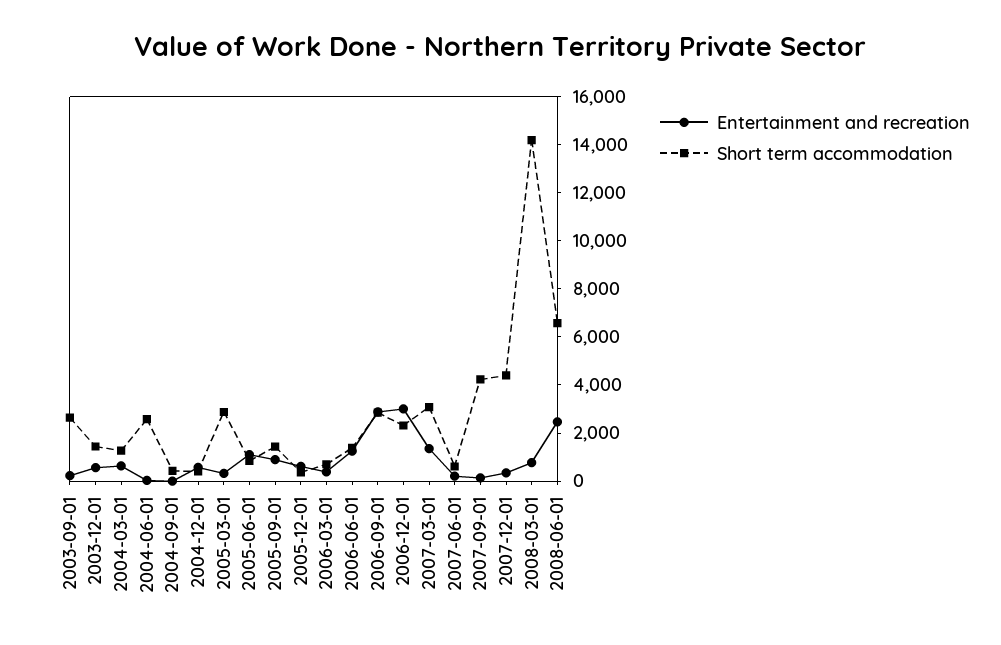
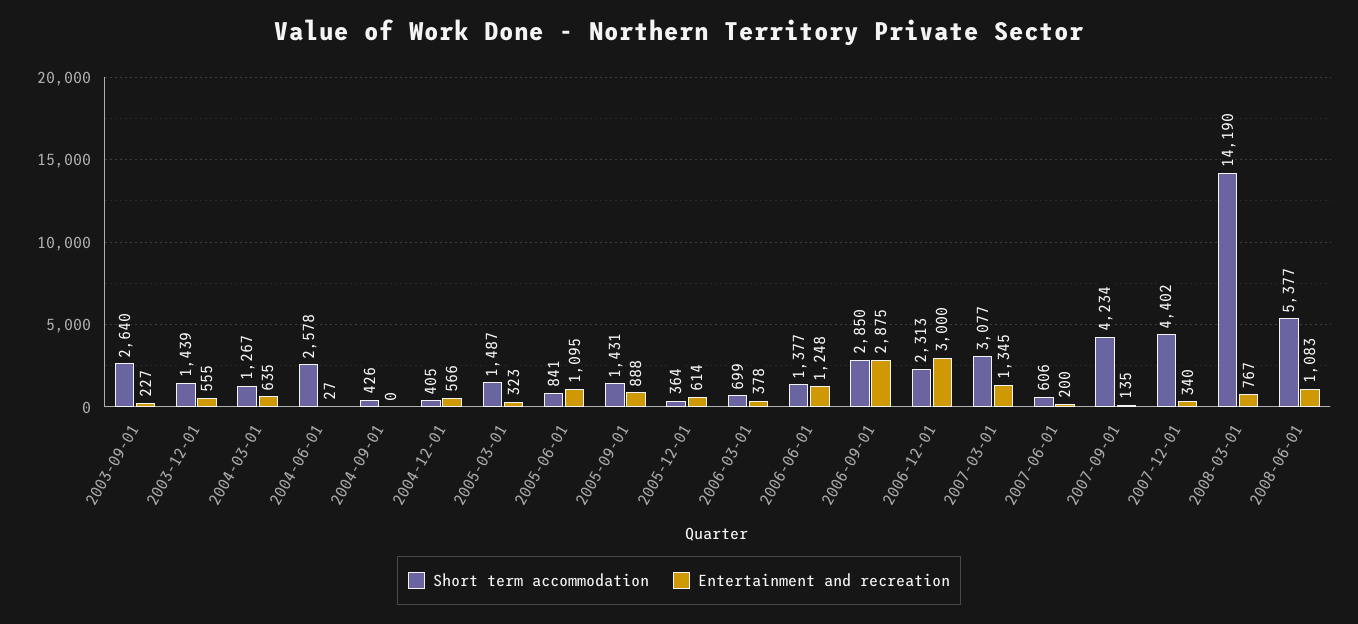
Short term accommodation, 2005-03-01: 3000 -> 1487
Entertainment and recreation, 2008-06-01: 2500 -> 1083
Short term accommodation, 2008-06-01: 6500 -> 5377

